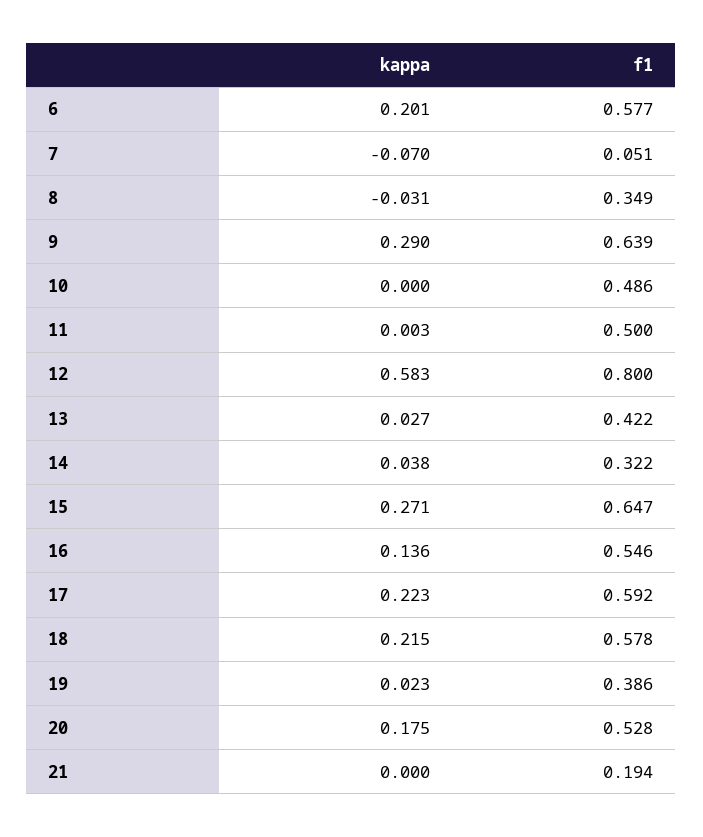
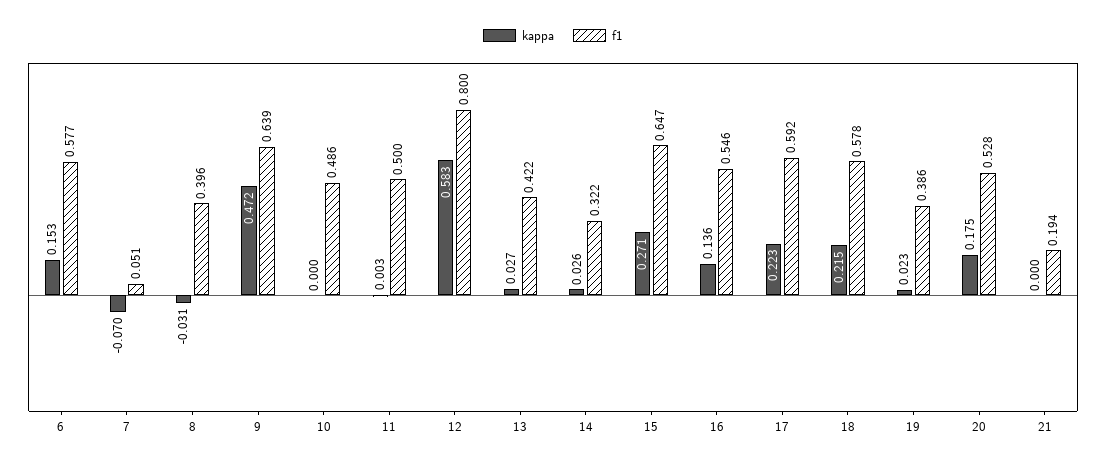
kappa, 6: 0.201 -> 0.153
f1, 8: 0.349 -> 0.396
kappa, 9: 0.29 -> 0.472
kappa, 14: 0.038 -> 0.026

